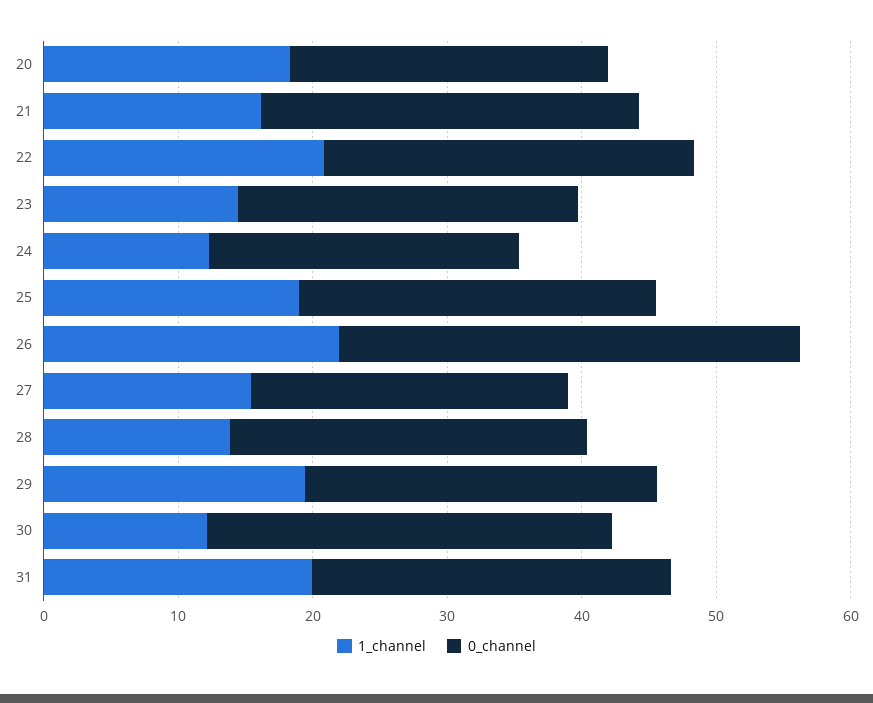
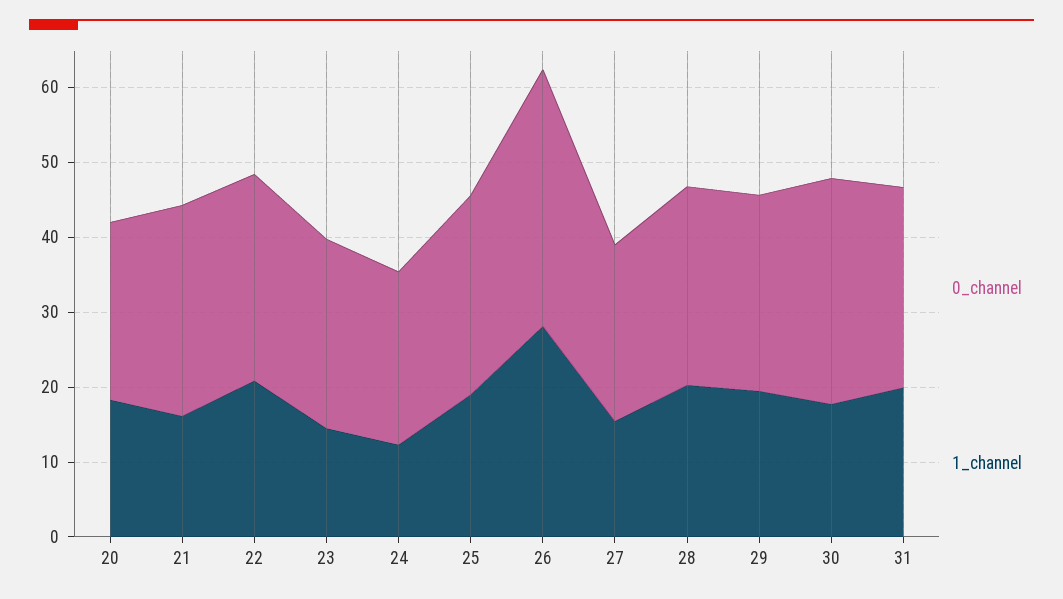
1_channel, 26: 22 -> 28
1_channel, 28: 14 -> 20
1_channel, 30: 12 -> 18

